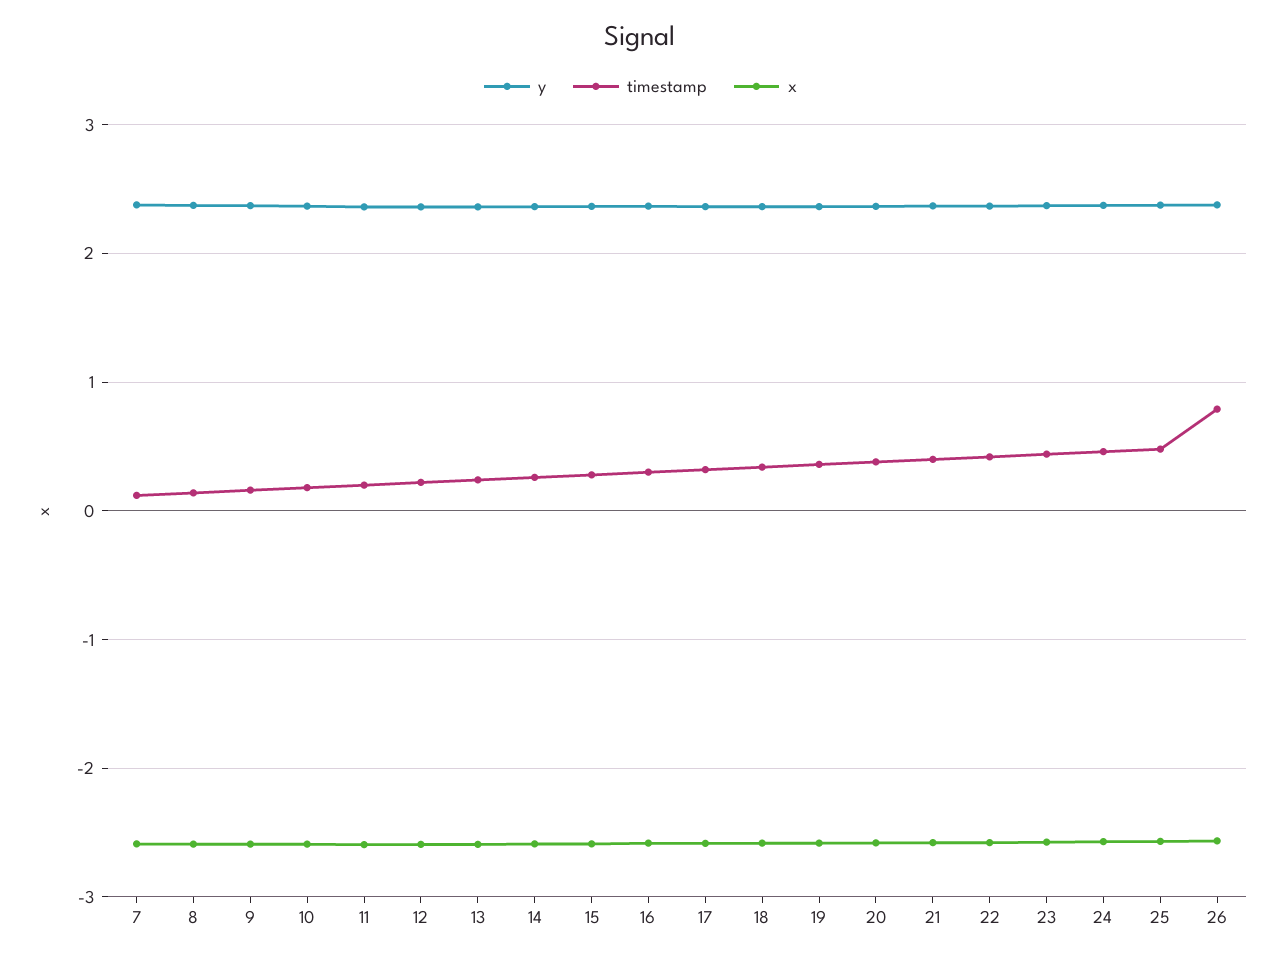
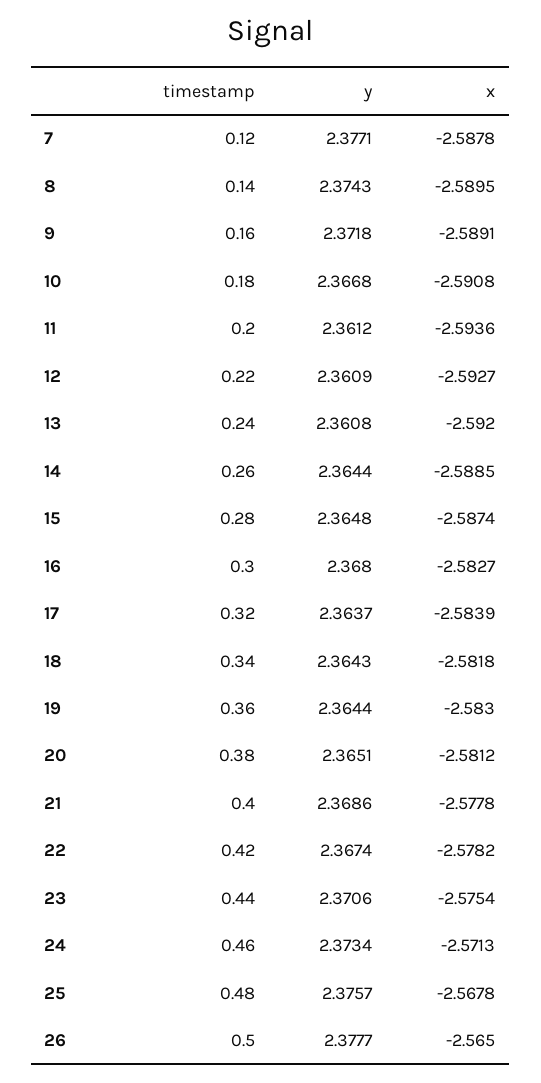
timestamp, 26: 0.8 -> 0.5

